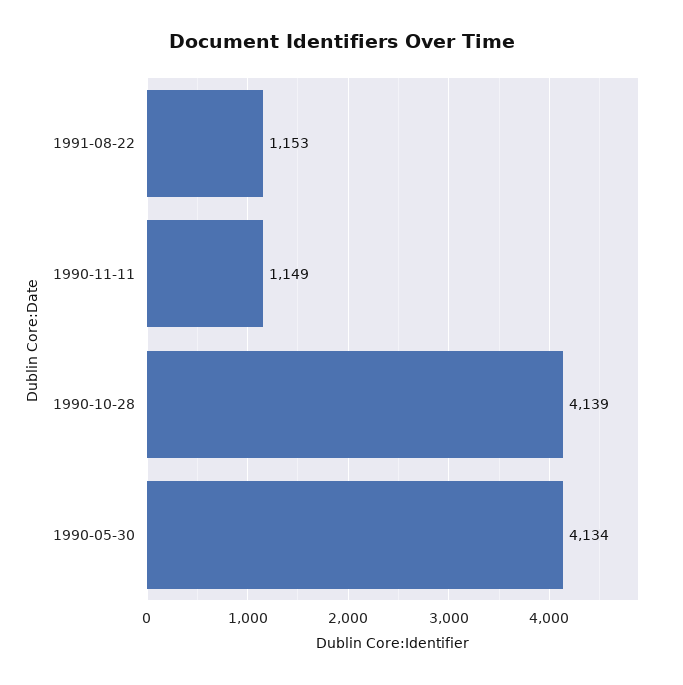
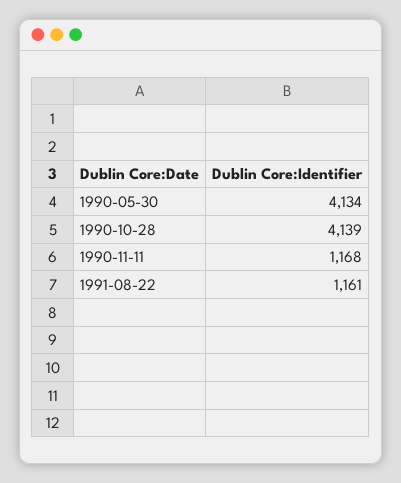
1991-08-22: 1153 -> 1161
1990-11-11: 1149 -> 1168

